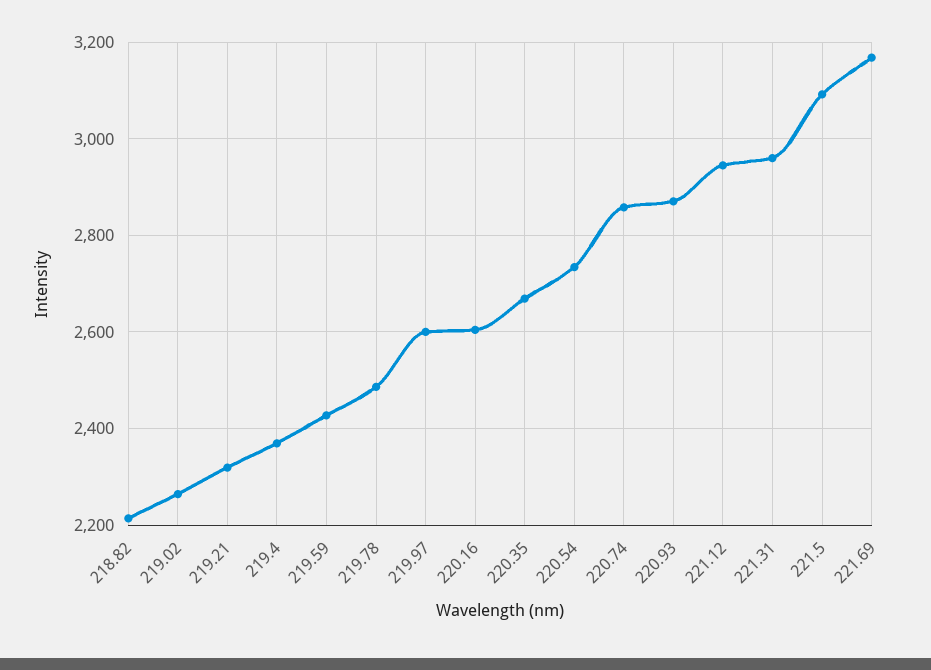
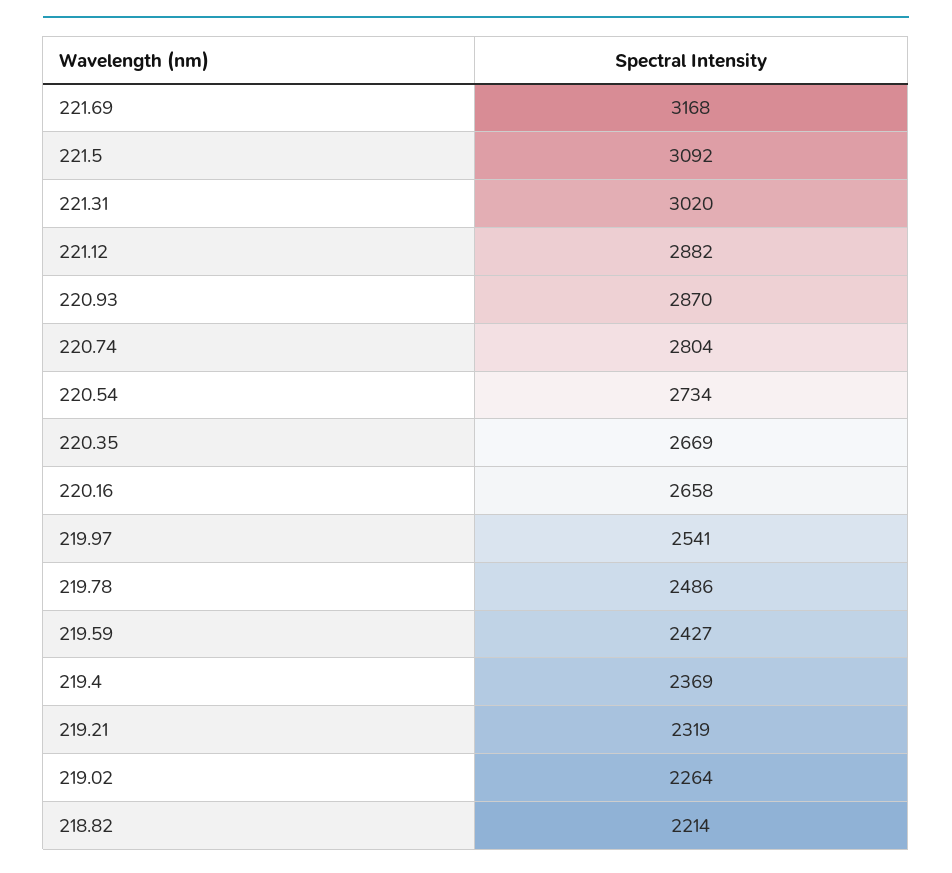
219.97: 2600 -> 2541
220.16: 2600 -> 2658
220.74: 2860 -> 2804
221.12: 2940 -> 2882
221.31: 2960 -> 3020

